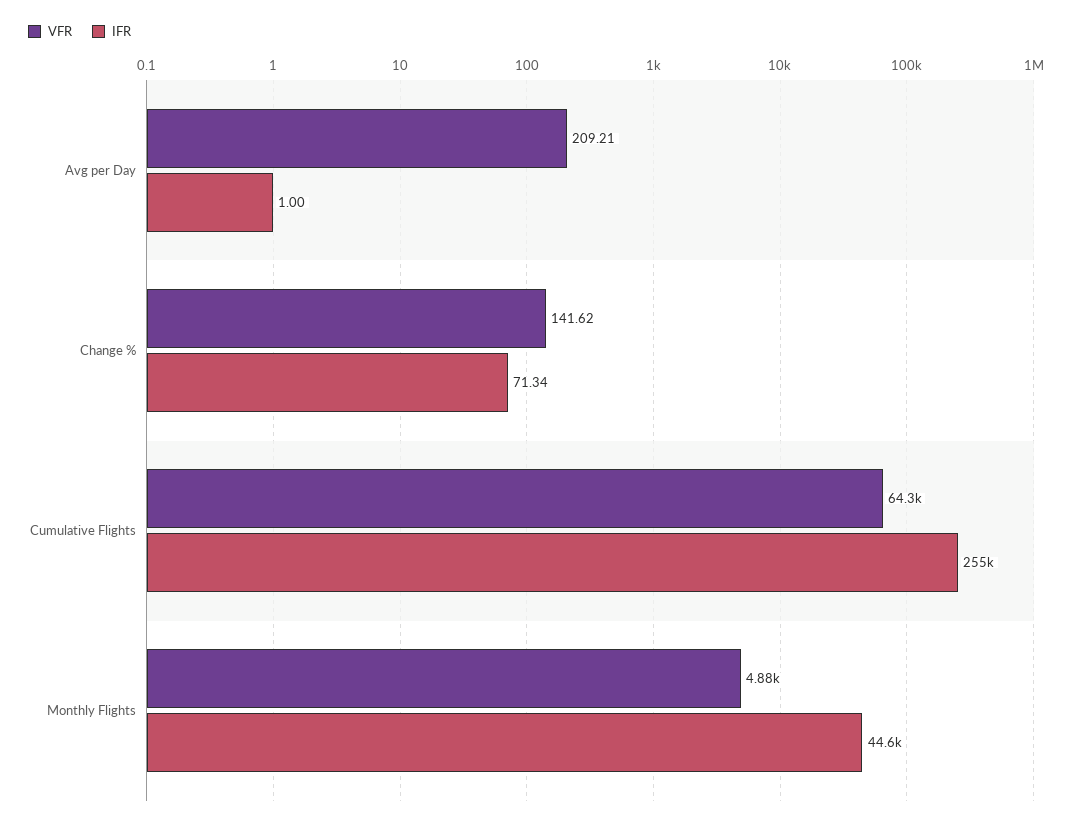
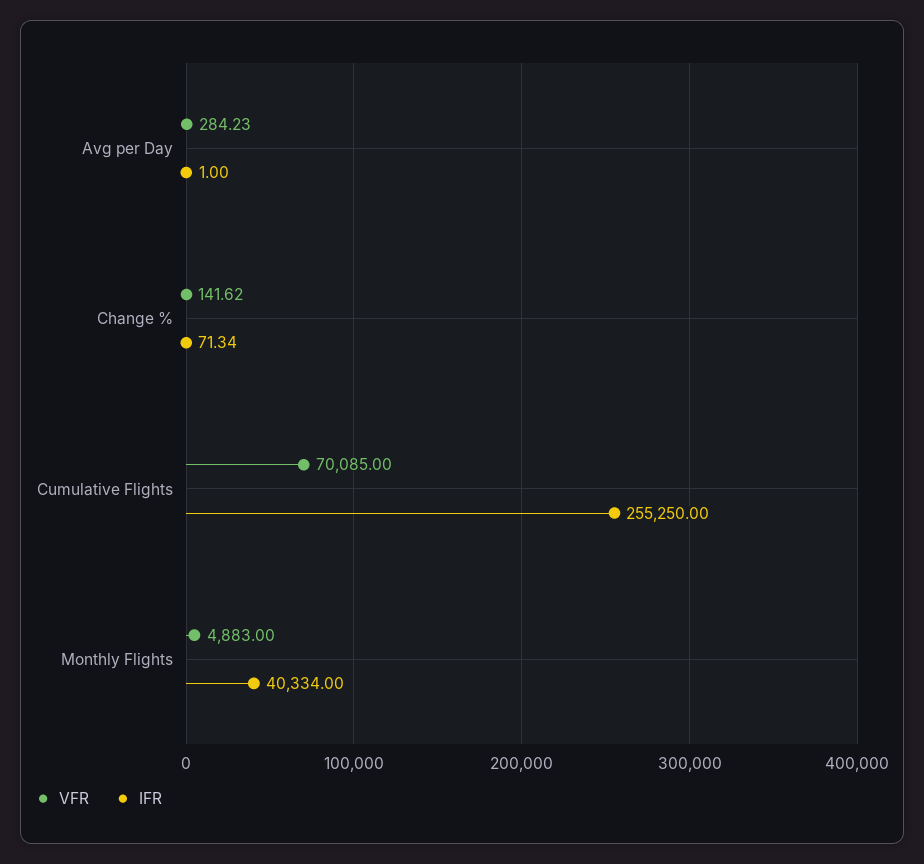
VFR, Avg per Day: 209.21 -> 284.23
VFR, Cumulative Flights: 64300 -> 70085
IFR, Monthly Flights: 44600 -> 40334

